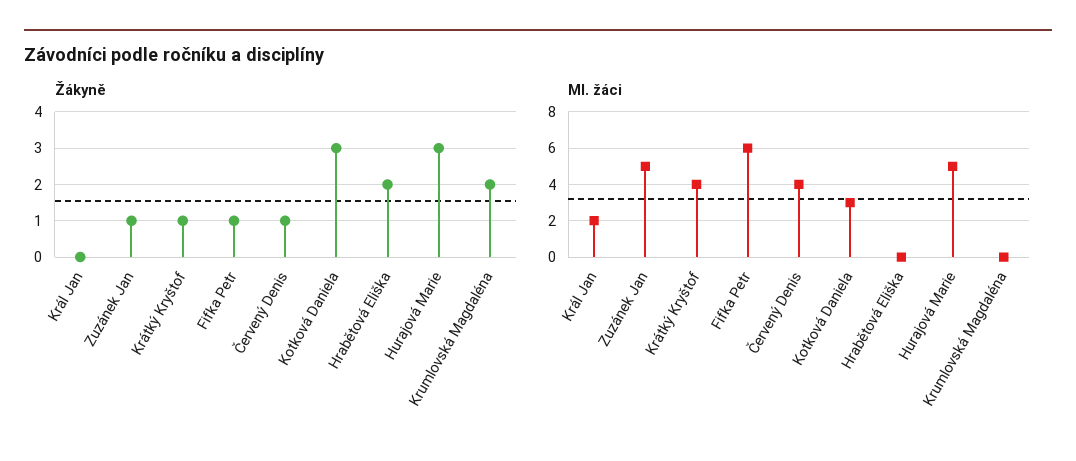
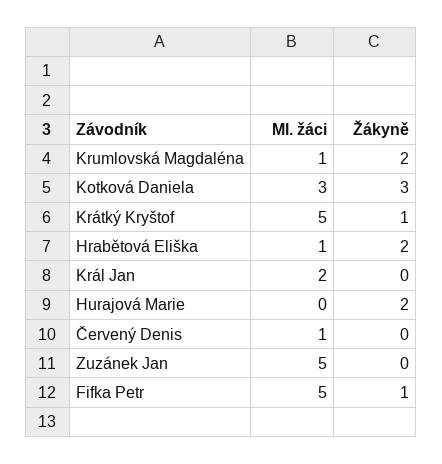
Žákyně, Zuzánek Jan: 1 -> 0
Žákyně, Červený Denis: 1 -> 0
Žákyně, Hurajová Marie: 3 -> 2
Ml. žáci, Krátký Kryštof: 4 -> 5
Ml. žáci, Fifka Petr: 6 -> 5
Ml. žáci, Červený Denis: 4 -> 1
Ml. žáci, Hrabětová Eliška: 0 -> 1
Ml. žáci, Hurajová Marie: 5 -> 0
Ml. žáci, Krumlovská Magdaléna: 0 -> 1

